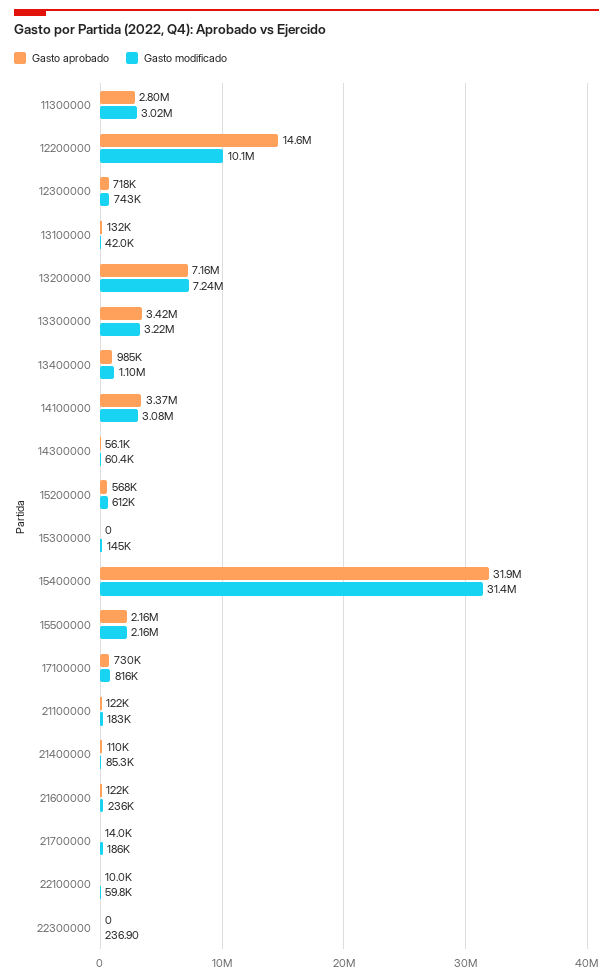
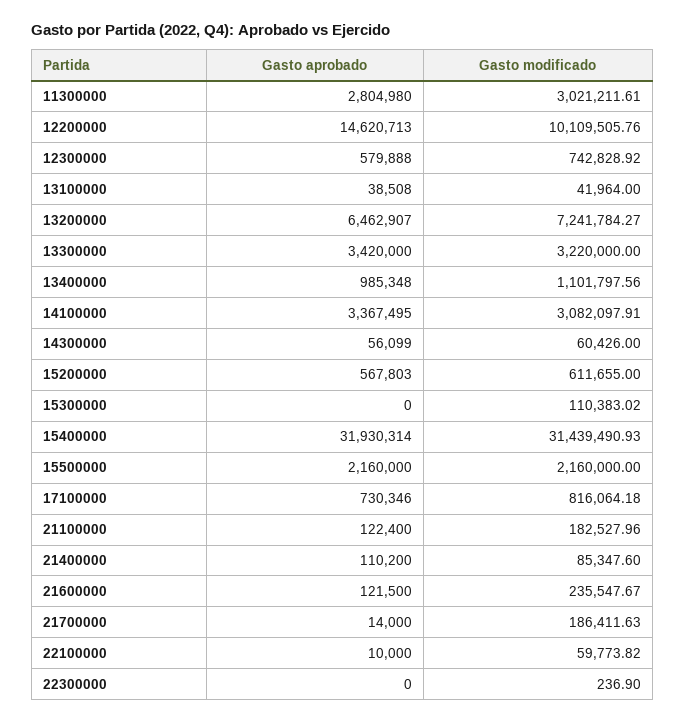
Gasto aprobado, 12300000: 718000 -> 579888
Gasto aprobado, 13100000: 132000 -> 38508
Gasto aprobado, 13200000: 7160000 -> 6462907
Gasto modificado, 15300000: 145000 -> 110383.02

